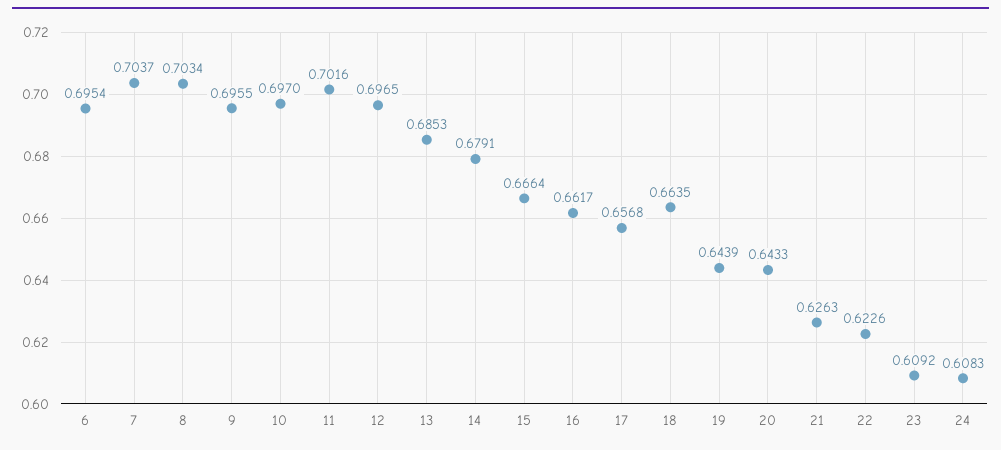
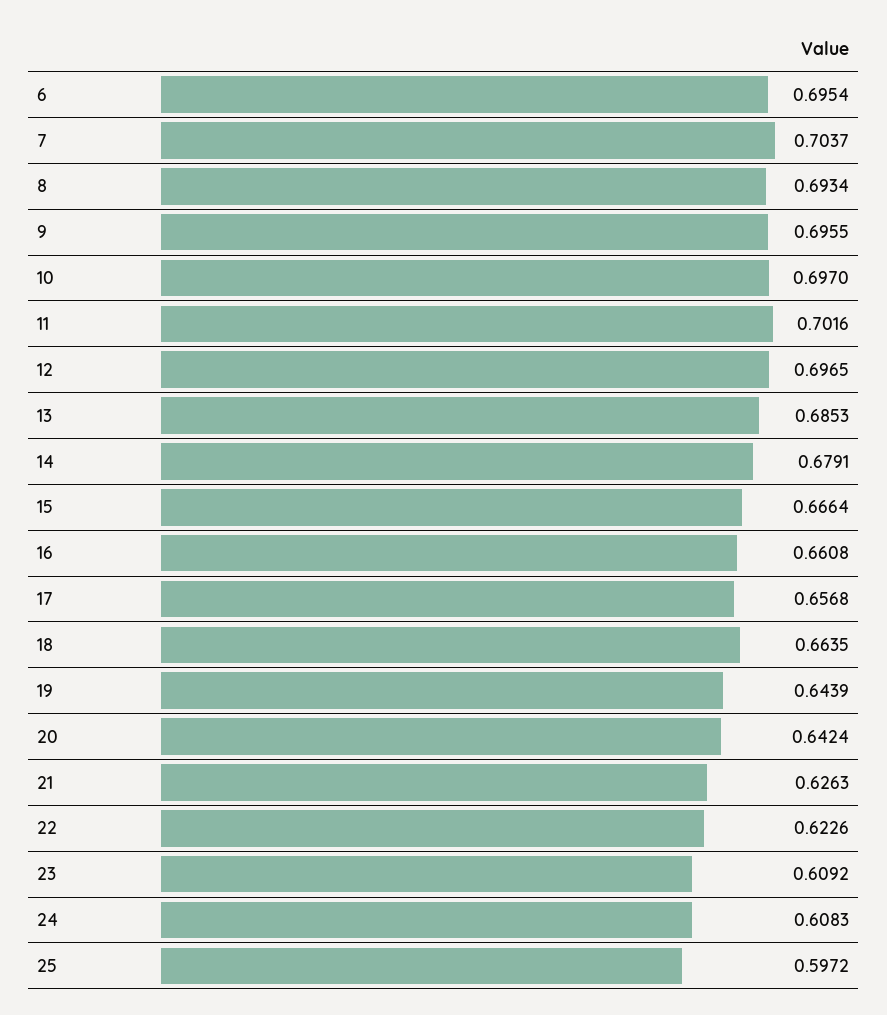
8: 0.7034 -> 0.6934
16: 0.6617 -> 0.6608
20: 0.6433 -> 0.6424
25: none -> 0.5972

